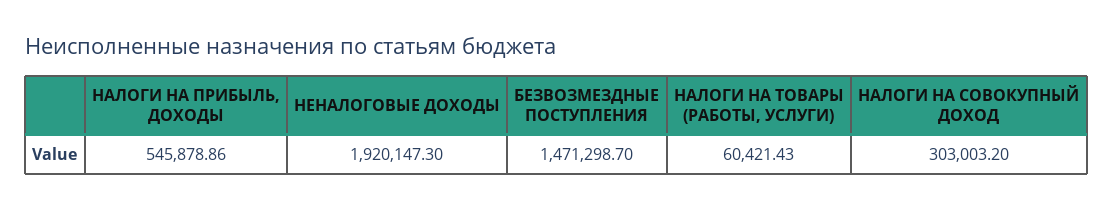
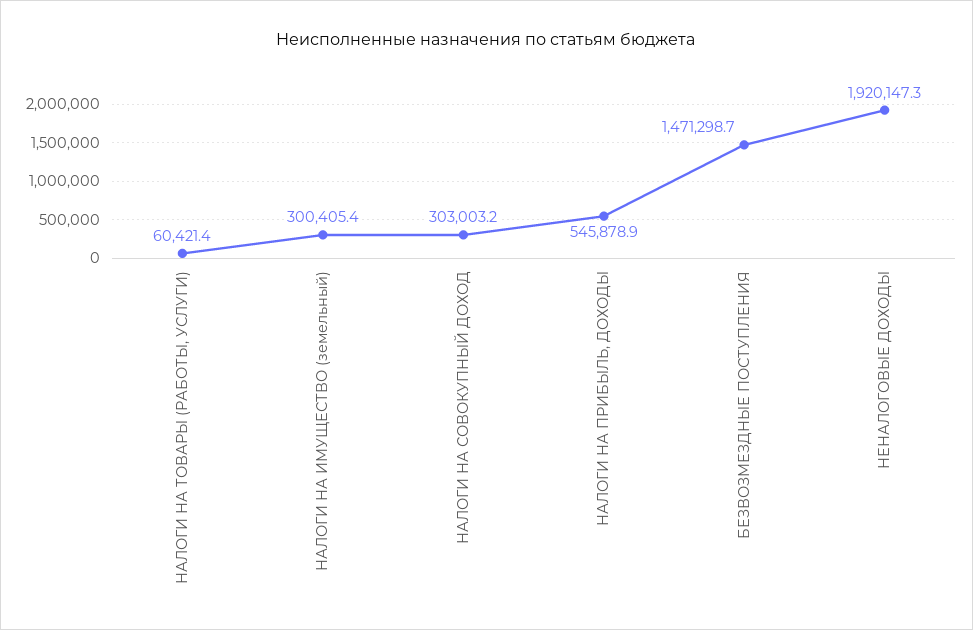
НАЛОГИ НА ИМУЩЕСТВО (земельный): none -> 300405.4

